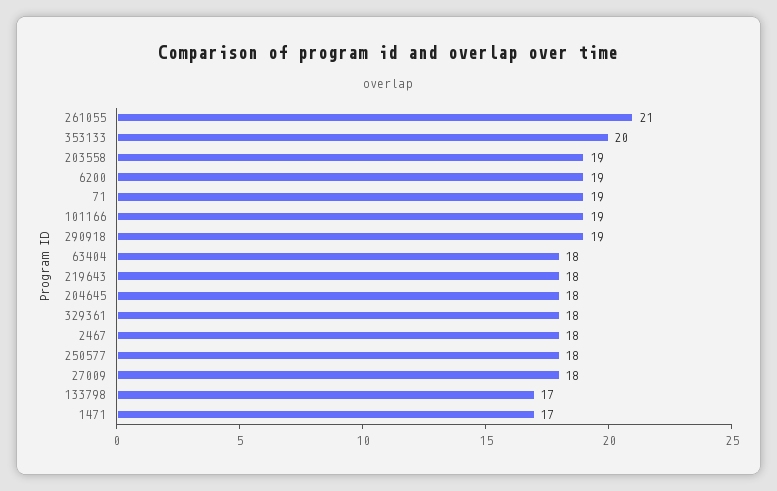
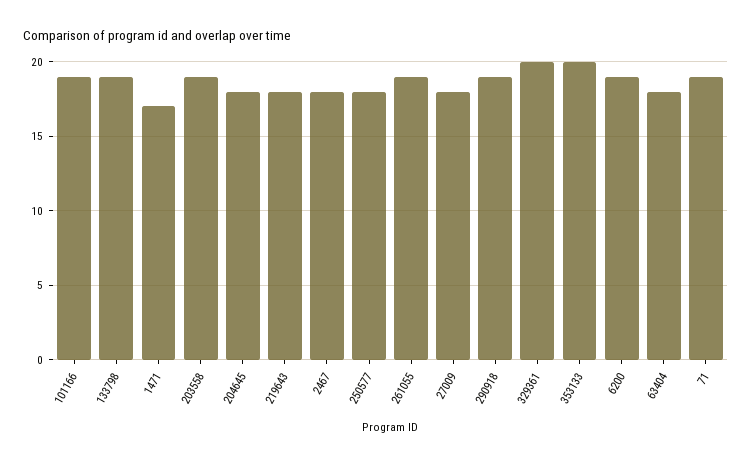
261055: 21 -> 19
329361: 18 -> 20
133798: 17 -> 19

